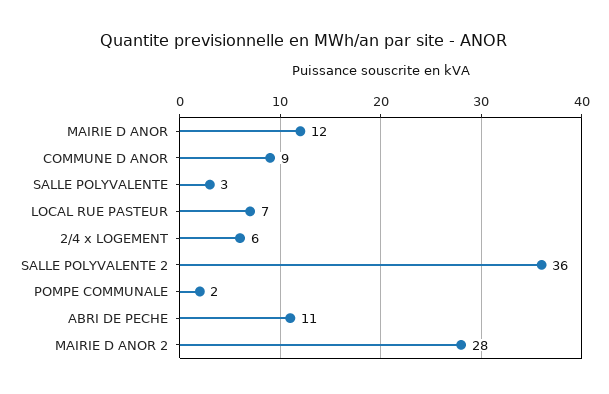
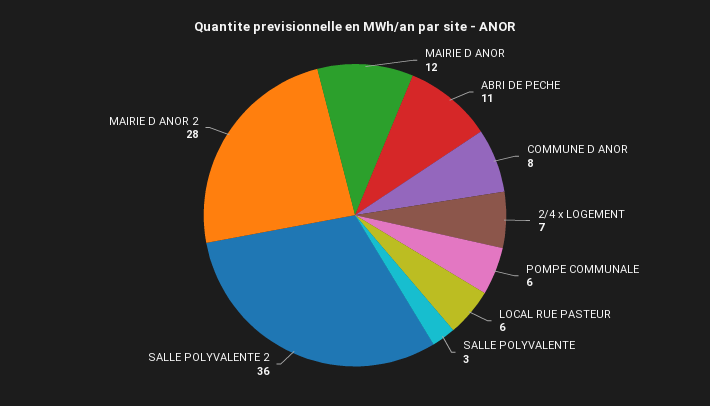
COMMUNE D ANOR: 9 -> 8
LOCAL RUE PASTEUR: 7 -> 6
2/4 x LOGEMENT: 6 -> 7
POMPE COMMUNALE: 2 -> 6

